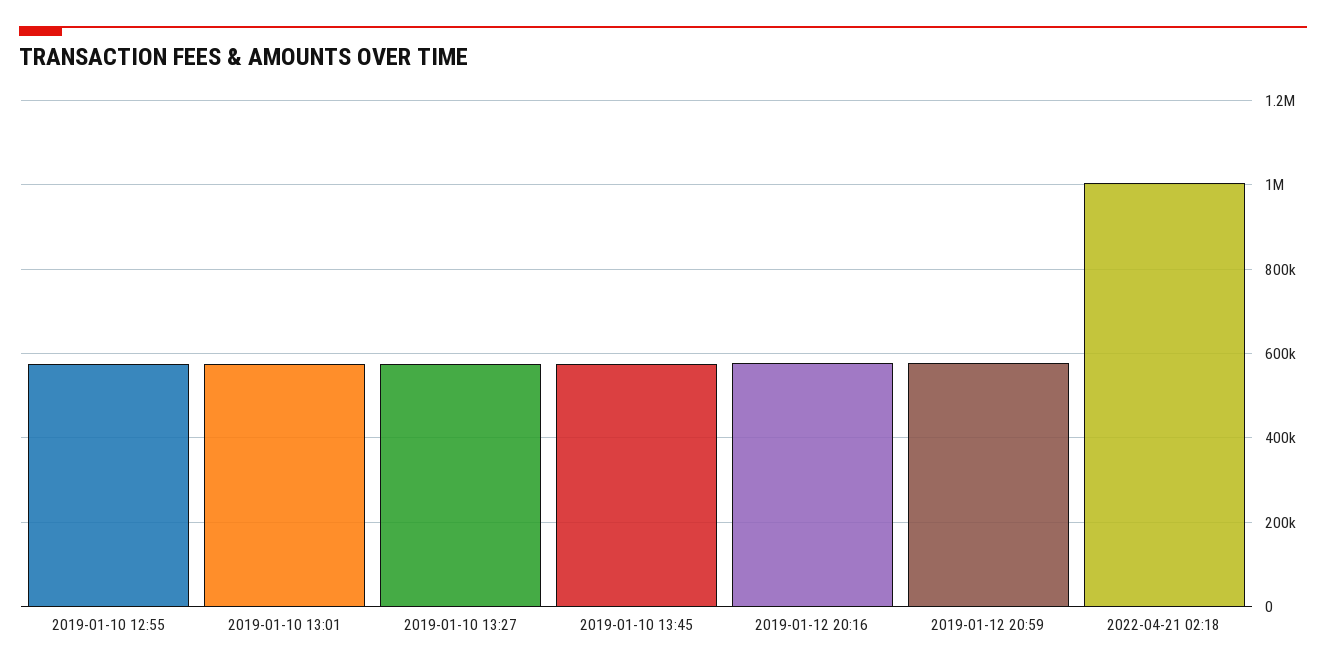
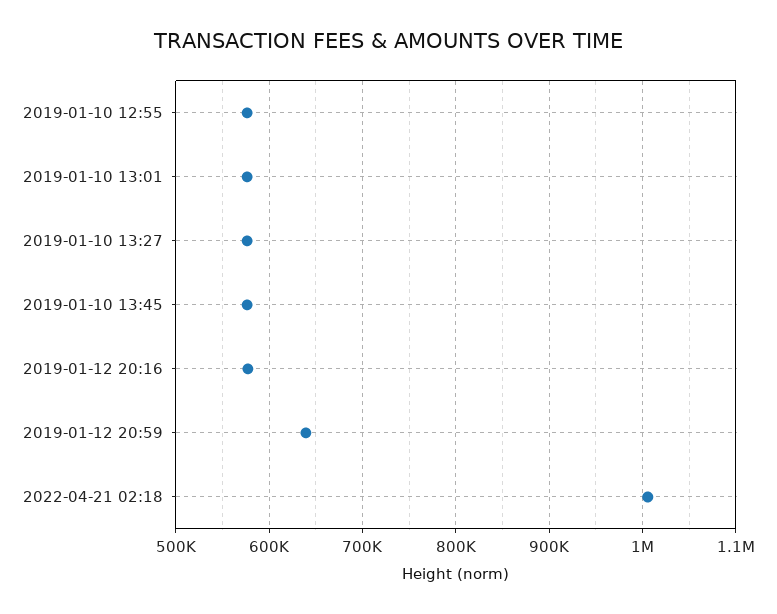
2019-01-12 20:59: 580000 -> 640000

